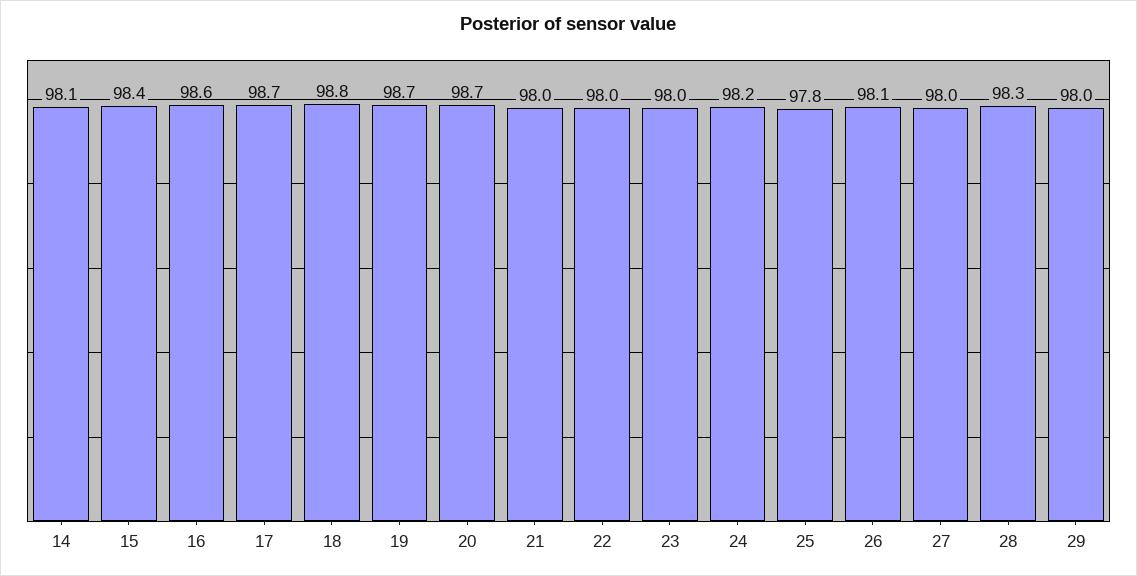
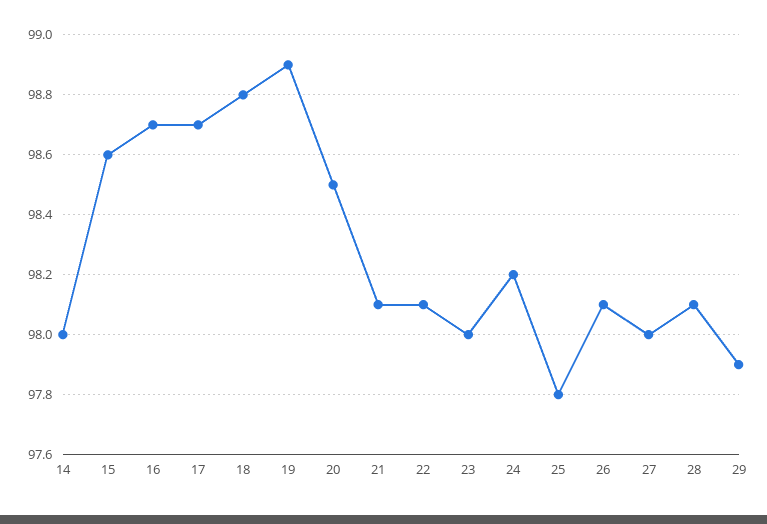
14: 98.1 -> 98
15: 98.4 -> 98.6
16: 98.6 -> 98.7
19: 98.7 -> 98.9
20: 98.7 -> 98.5
21: 98 -> 98.1
22: 98 -> 98.1
28: 98.3 -> 98.1
29: 98 -> 97.9

